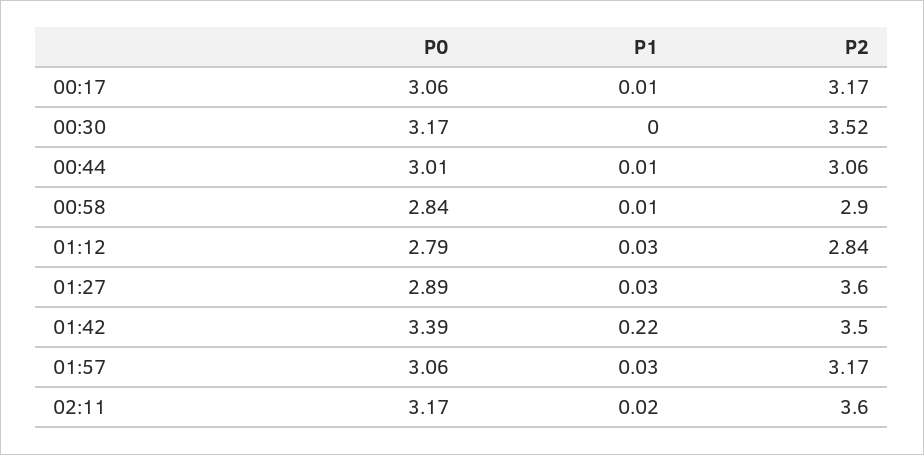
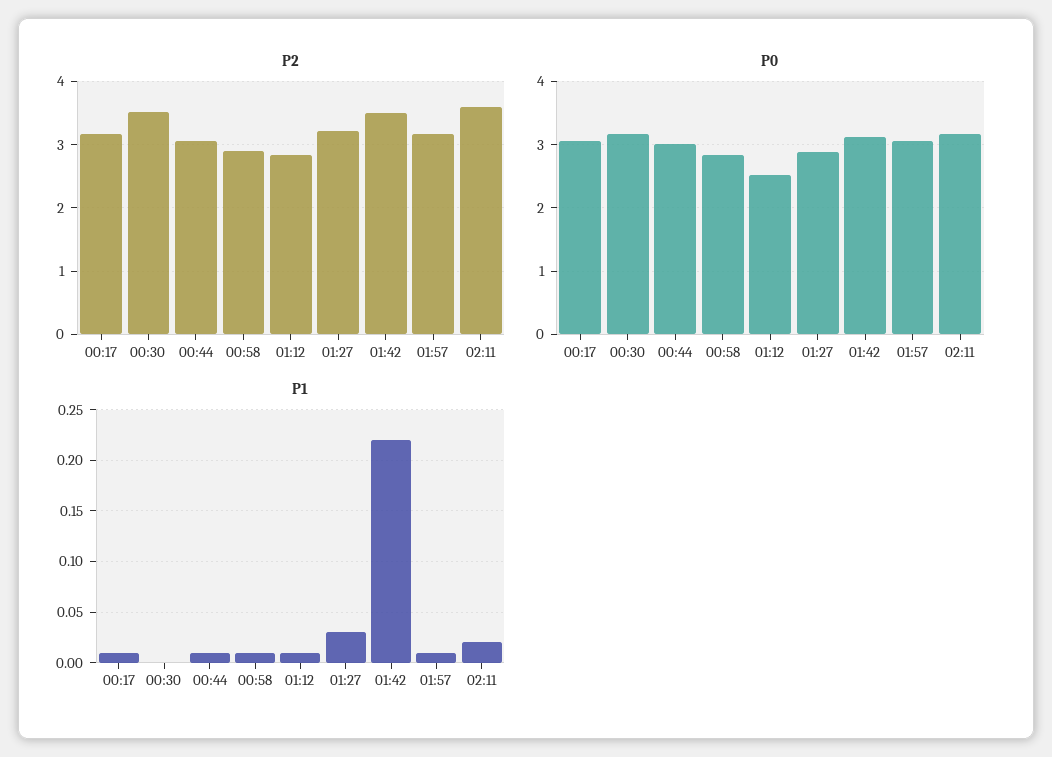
P0, 01:12: 2.79 -> 2.5
P1, 01:12: 0.03 -> 0.01
P2, 01:27: 3.6 -> 3.2
P0, 01:42: 3.39 -> 3.1
P1, 01:57: 0.03 -> 0.01

